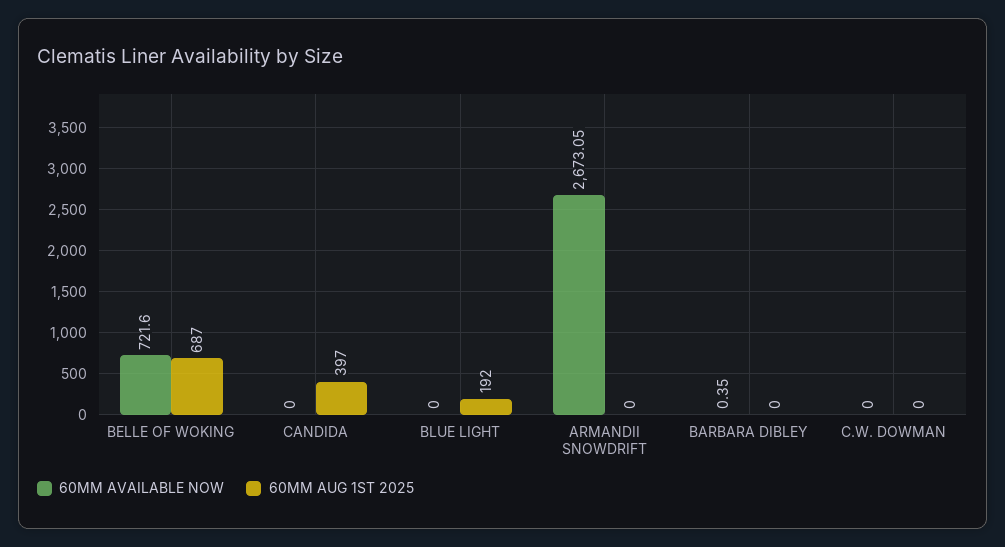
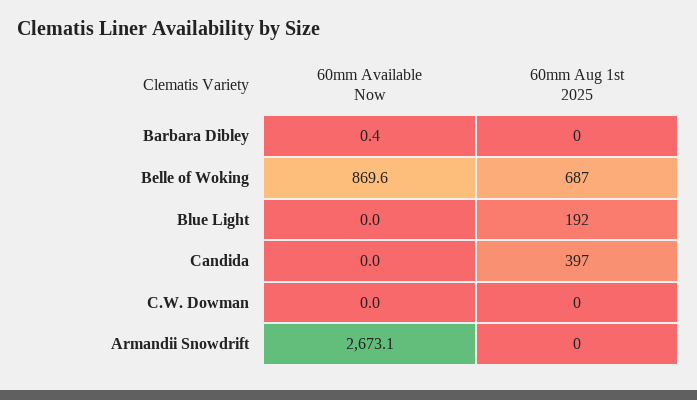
60MM AVAILABLE NOW, BELLE OF WOKING: 721.6 -> 869.6

